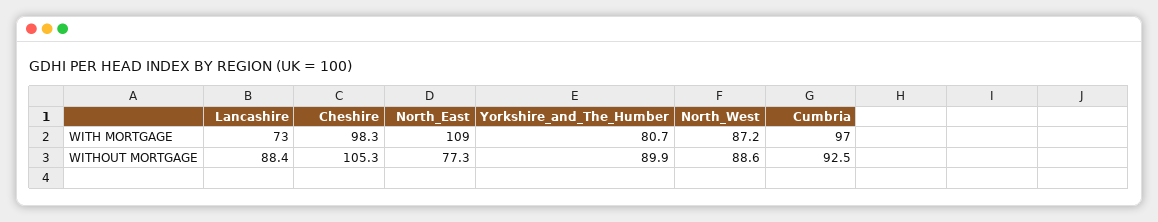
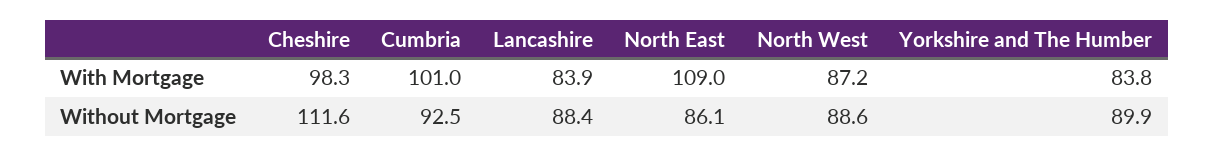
Lancashire, WITH MORTGAGE: 73 -> 83.9
Yorkshire_and_The_Humber, WITH MORTGAGE: 80.7 -> 83.8
Cumbria, WITH MORTGAGE: 97 -> 101
Cheshire, WITHOUT MORTGAGE: 105.3 -> 111.6
North_East, WITHOUT MORTGAGE: 77.3 -> 86.1

